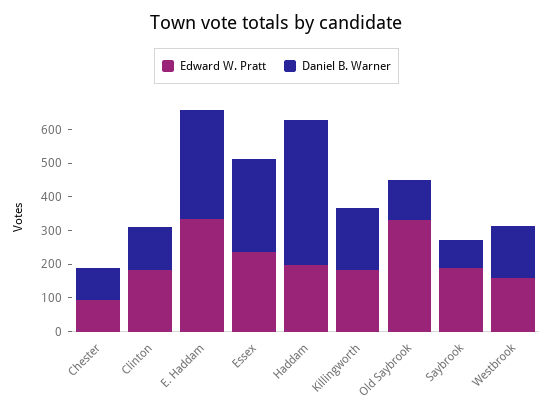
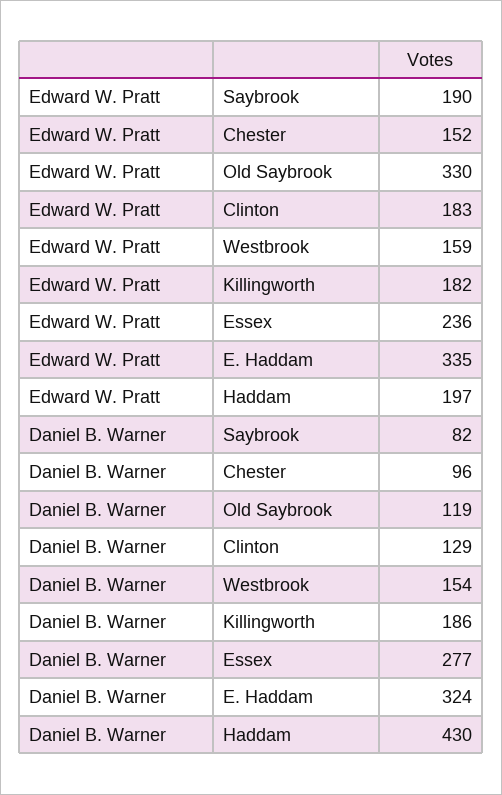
Edward W. Pratt, Chester: 100 -> 152

